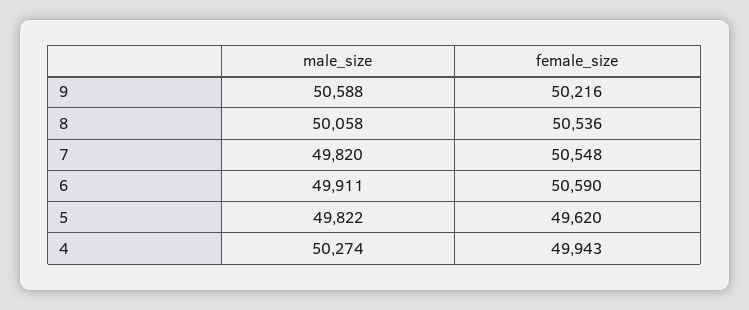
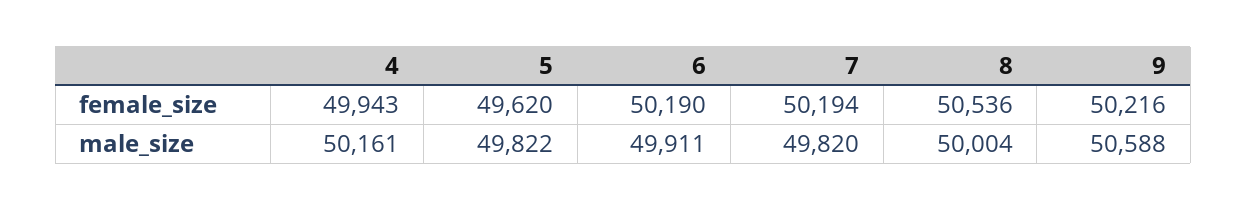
male_size, 8: 50058 -> 50004
female_size, 7: 50548 -> 50194
female_size, 6: 50590 -> 50190
male_size, 4: 50274 -> 50161

